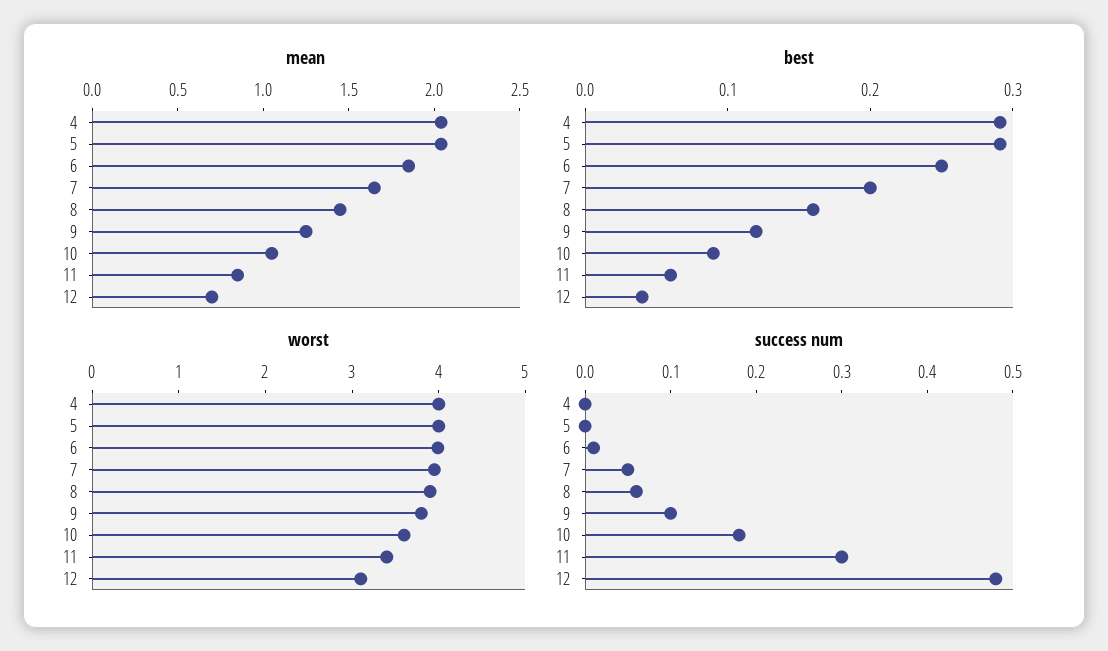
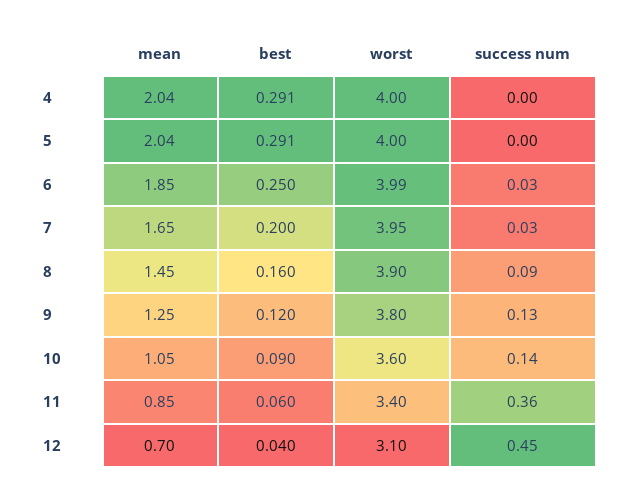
success num, 6: 0.01 -> 0.03
success num, 7: 0.05 -> 0.03
success num, 8: 0.06 -> 0.09
success num, 9: 0.1 -> 0.13
success num, 10: 0.18 -> 0.14
success num, 11: 0.3 -> 0.36
success num, 12: 0.48 -> 0.45

